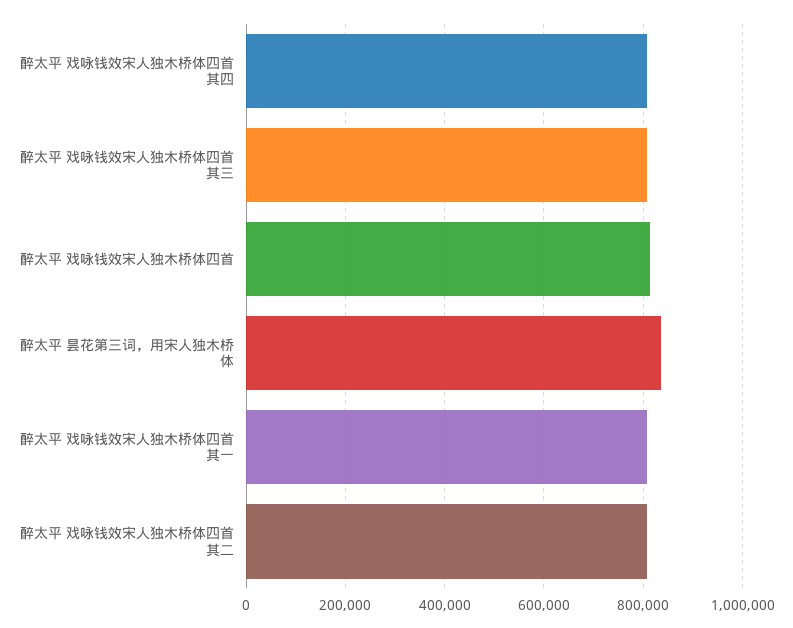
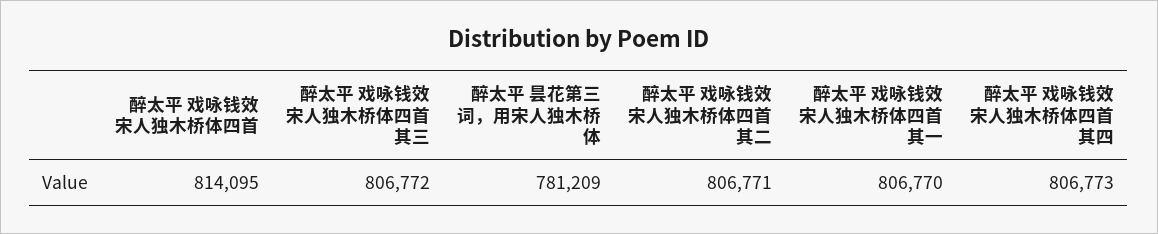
醉太平 昙花第三词，用宋人独木桥体: 840000 -> 781209

